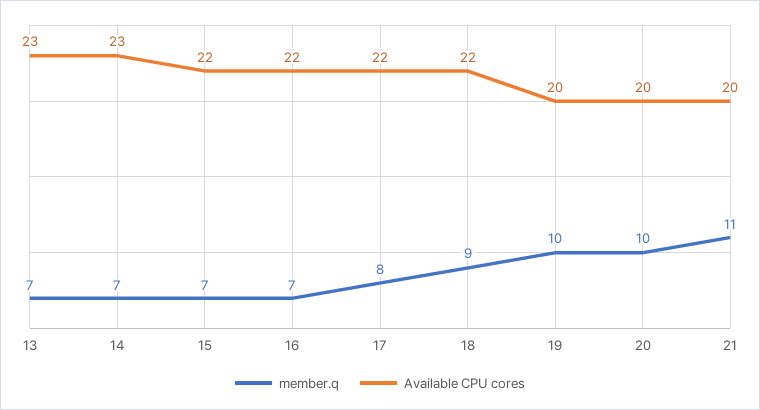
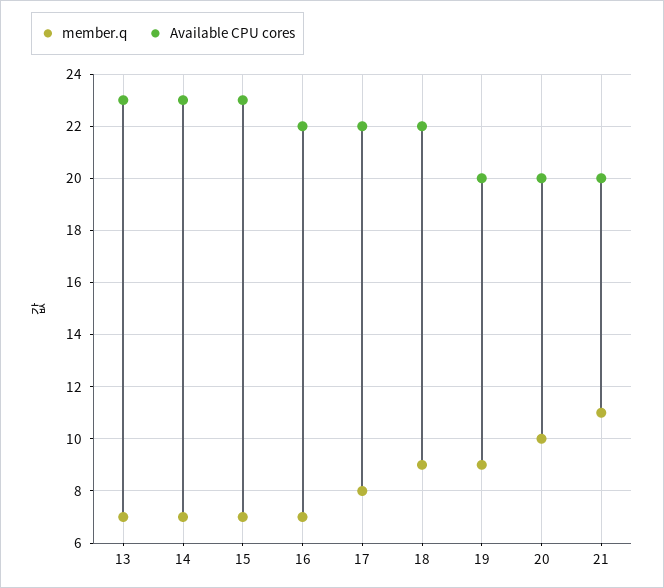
Available CPU cores, 15: 22 -> 23
member.q, 19: 10 -> 9

